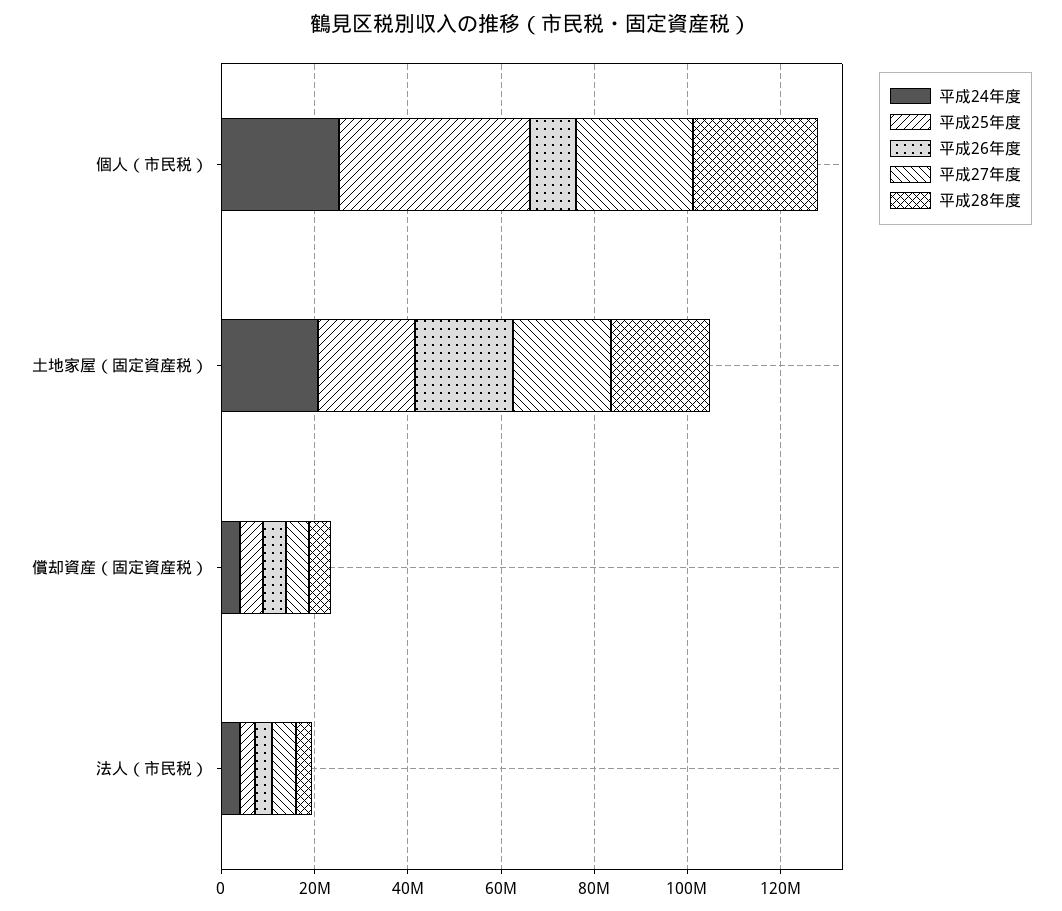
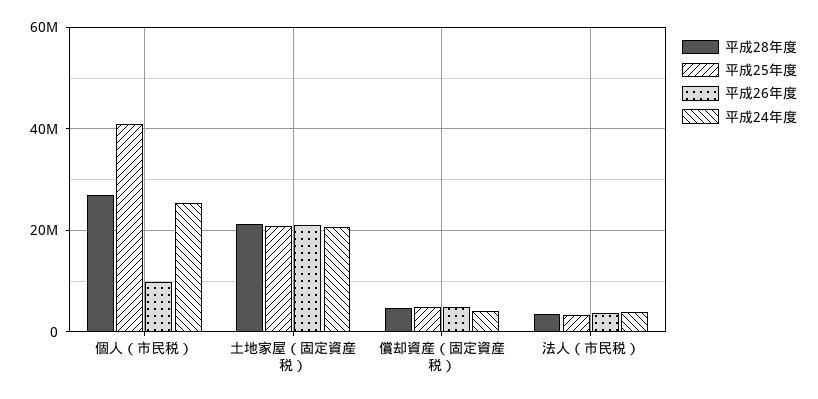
平成27年度, 個人（市民税）: 25000000 -> none
平成27年度, 土地家屋（固定資産税）: 20000000 -> none
平成27年度, 償却資産（固定資産税）: 5000000 -> none
平成27年度, 法人（市民税）: 5000000 -> none

